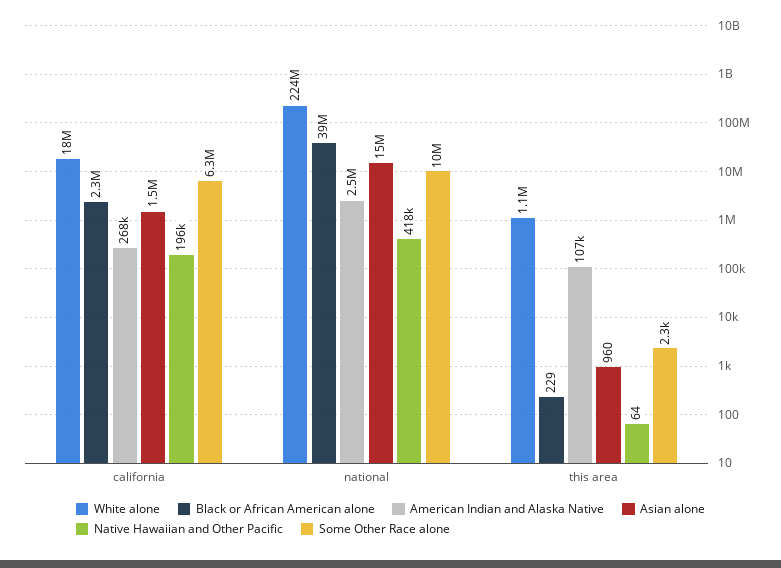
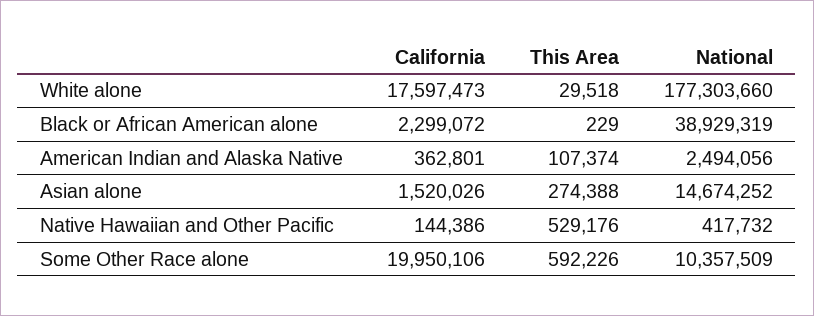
American Indian and Alaska Native, california: 268000 -> 362801
Native Hawaiian and Other Pacific, california: 196000 -> 144386
Some Other Race alone, california: 6300000 -> 19950106
White alone, national: 224000000 -> 177303660
White alone, this area: 1100000 -> 29518
Asian alone, this area: 960 -> 274388
Native Hawaiian and Other Pacific, this area: 64 -> 529176
Some Other Race alone, this area: 2300 -> 592226

